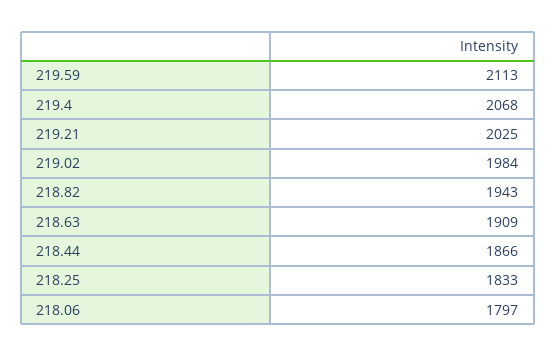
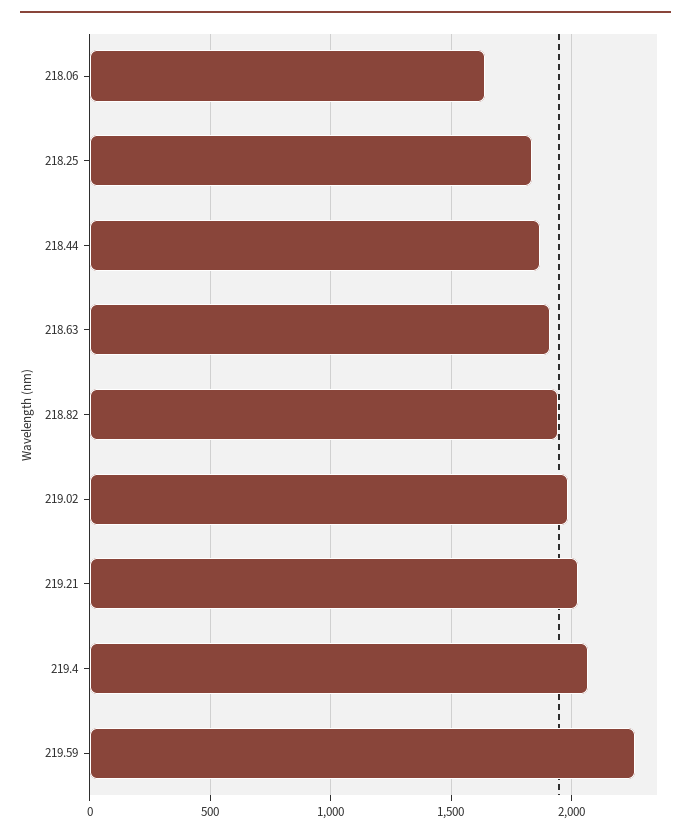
219.59: 2113 -> 2250
218.06: 1797 -> 1650

